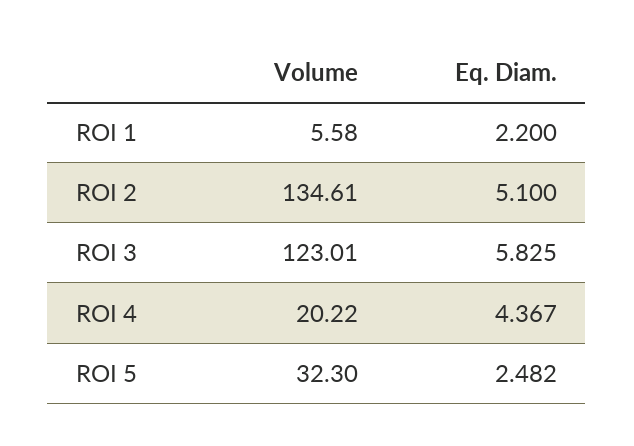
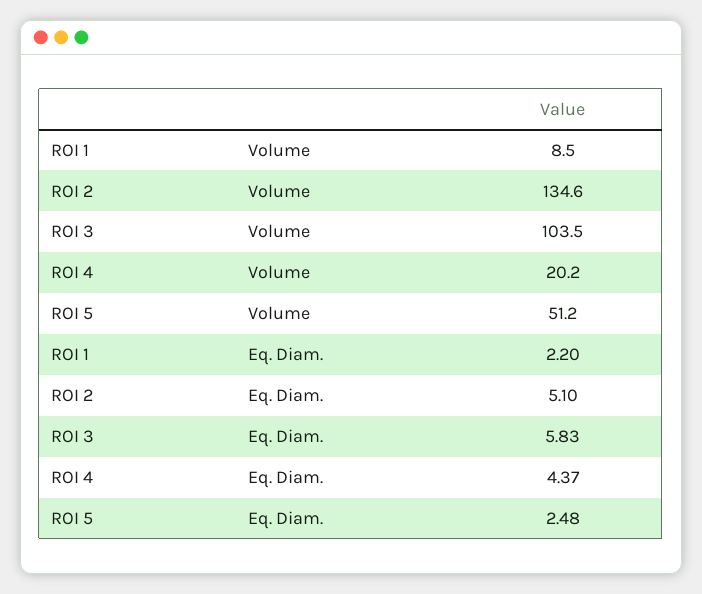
Volume, ROI 1: 5.58 -> 8.5
Volume, ROI 3: 123.01 -> 103.5
Volume, ROI 5: 32.3 -> 51.2

